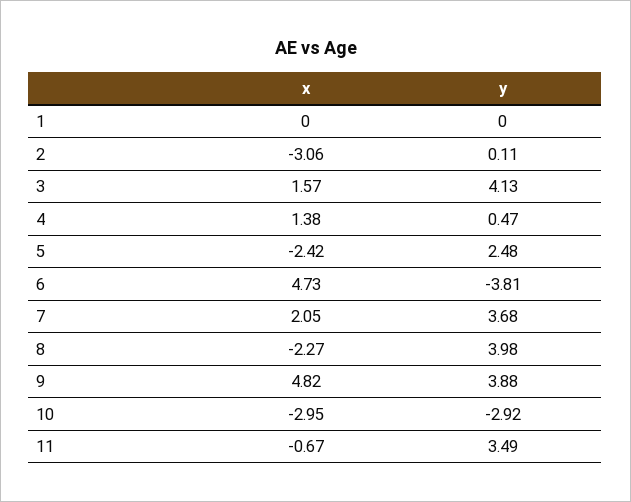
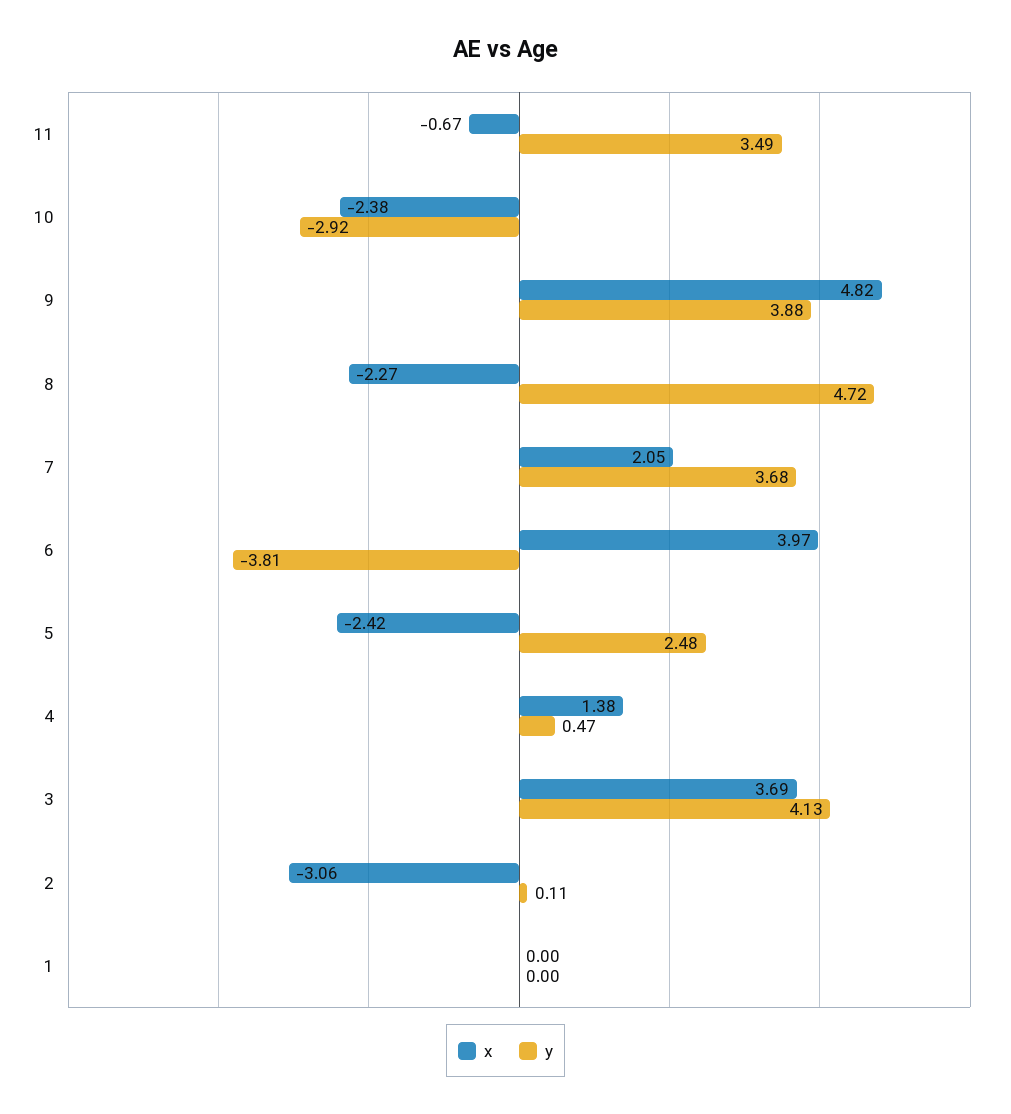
x, 3: 1.57 -> 3.69
x, 6: 4.73 -> 3.97
y, 8: 3.98 -> 4.72
x, 10: -2.95 -> -2.38

